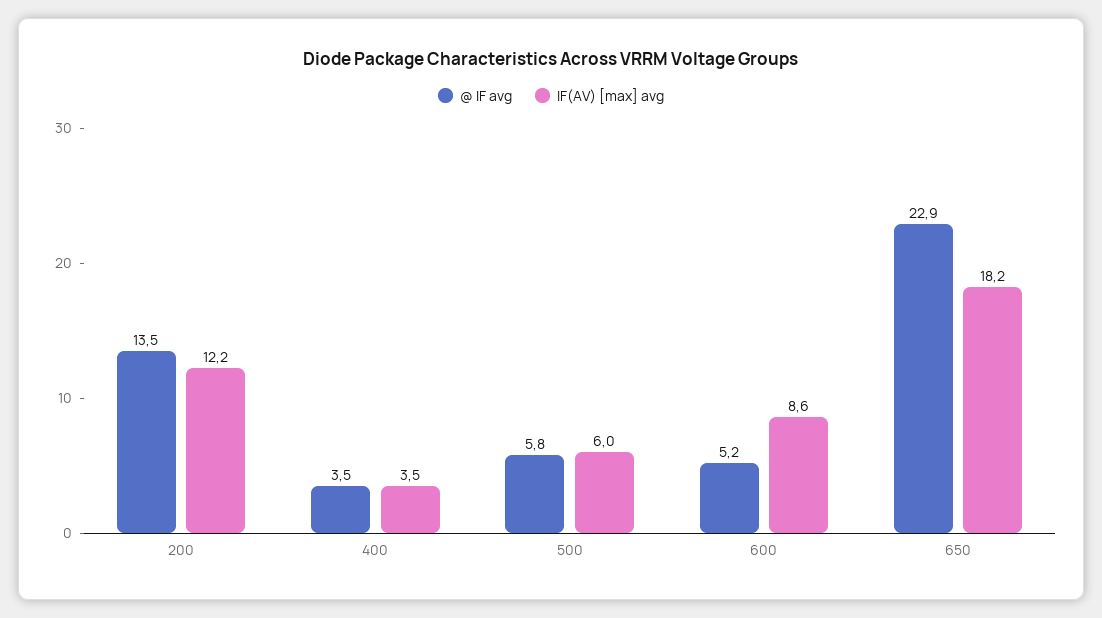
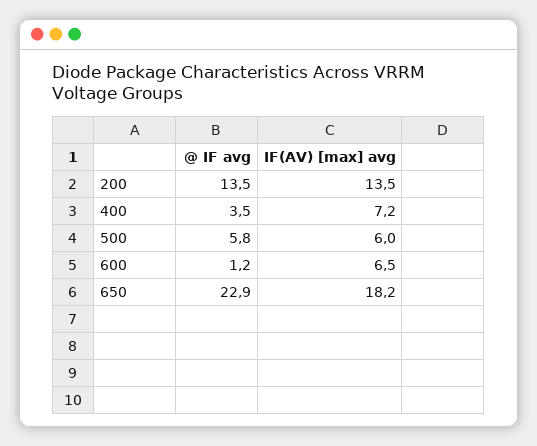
IF(AV) [max] avg, 200: 12.2 -> 13.5
IF(AV) [max] avg, 400: 3.5 -> 7.2
@ IF avg, 600: 5.2 -> 1.2
IF(AV) [max] avg, 600: 8.6 -> 6.5

